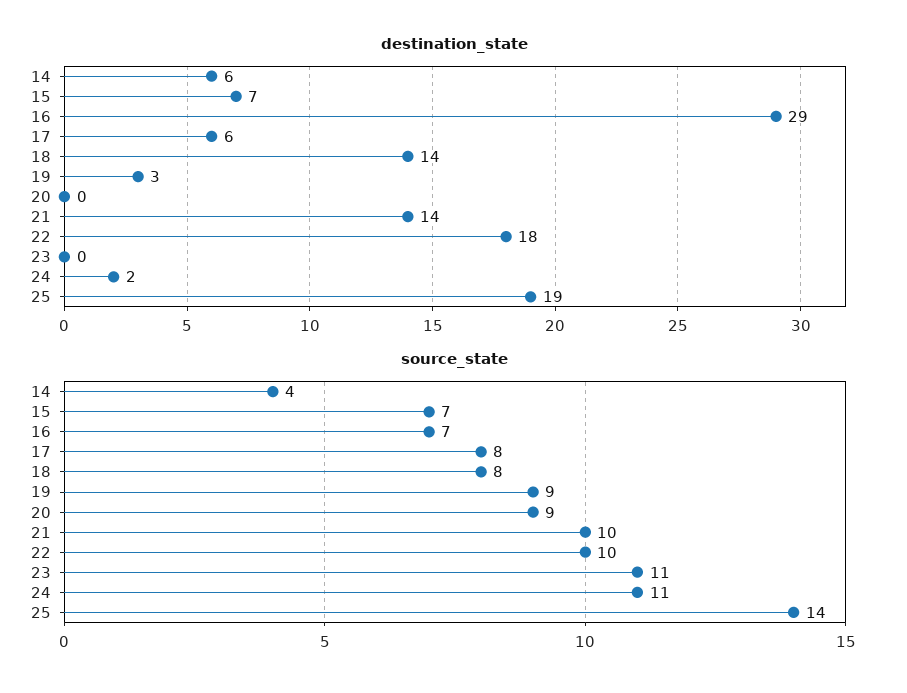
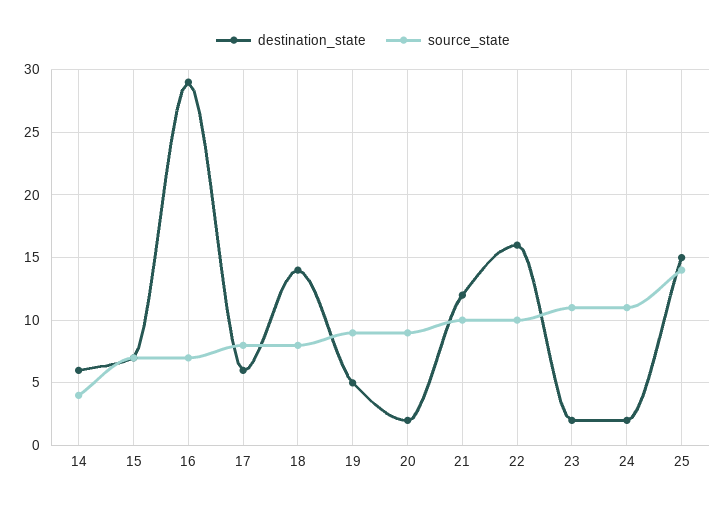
destination_state, 19: 3 -> 5
destination_state, 20: 0 -> 2
destination_state, 21: 14 -> 12
destination_state, 22: 18 -> 16
destination_state, 23: 0 -> 2
destination_state, 25: 19 -> 15

